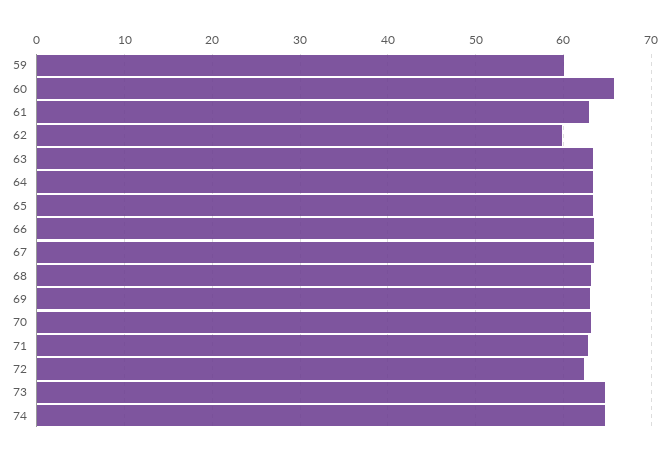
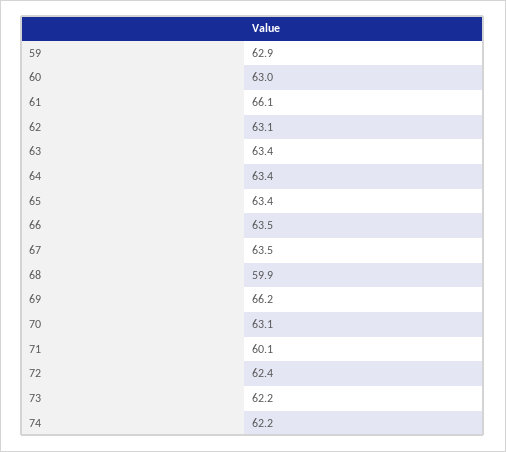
59: 60 -> 62.9
60: 66 -> 63
61: 63 -> 66.1
62: 60 -> 63.1
68: 63 -> 59.9
69: 63 -> 66.2
71: 63 -> 60.1
73: 65 -> 62.2
74: 65 -> 62.2

